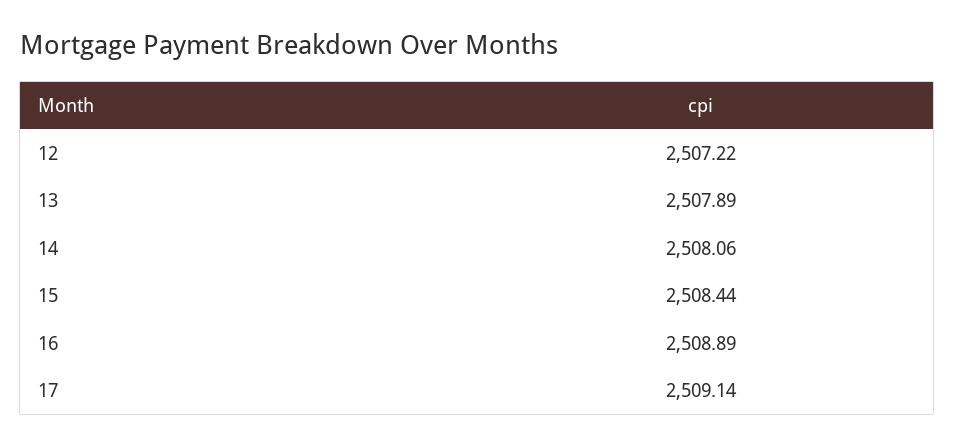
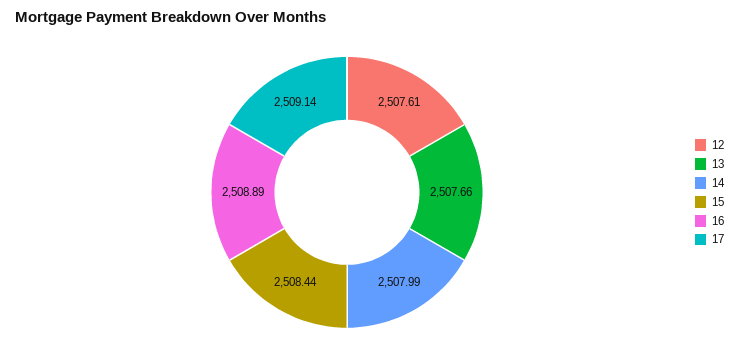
12: 2507.22 -> 2507.61
13: 2507.89 -> 2507.66
14: 2508.06 -> 2507.99

